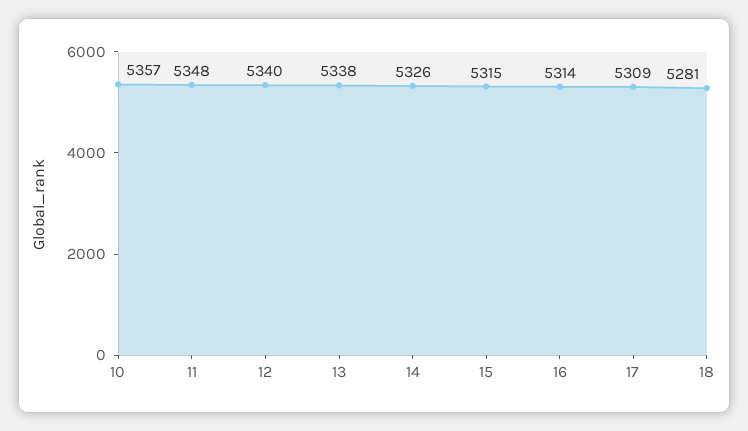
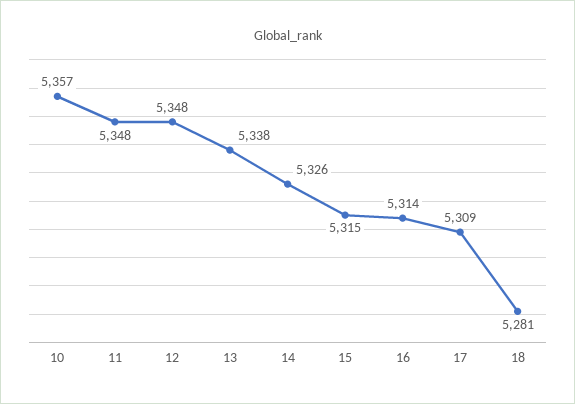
12: 5340 -> 5348

